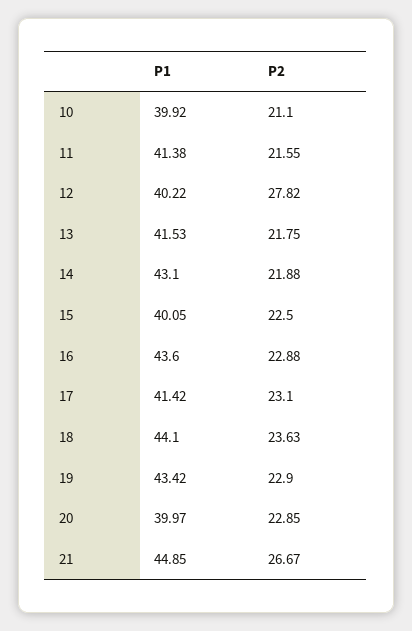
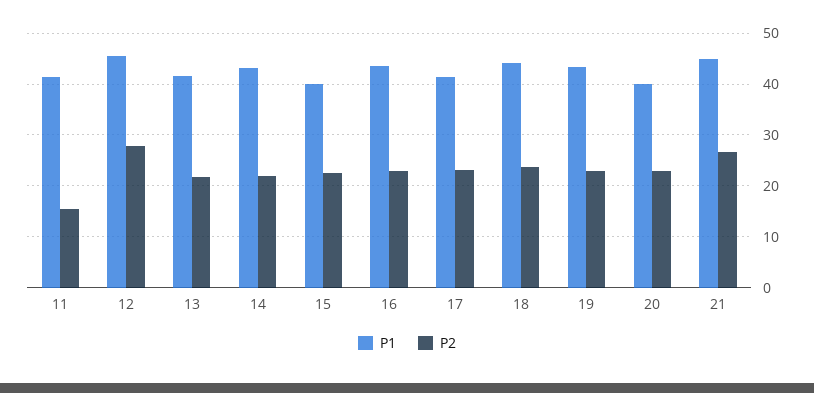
P1, 10: 39.92 -> none
P2, 10: 21.1 -> none
P2, 11: 21.55 -> 16
P1, 12: 40.22 -> 46

